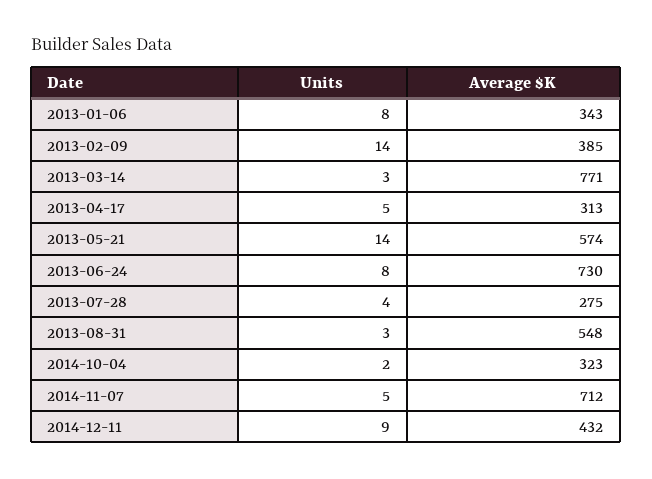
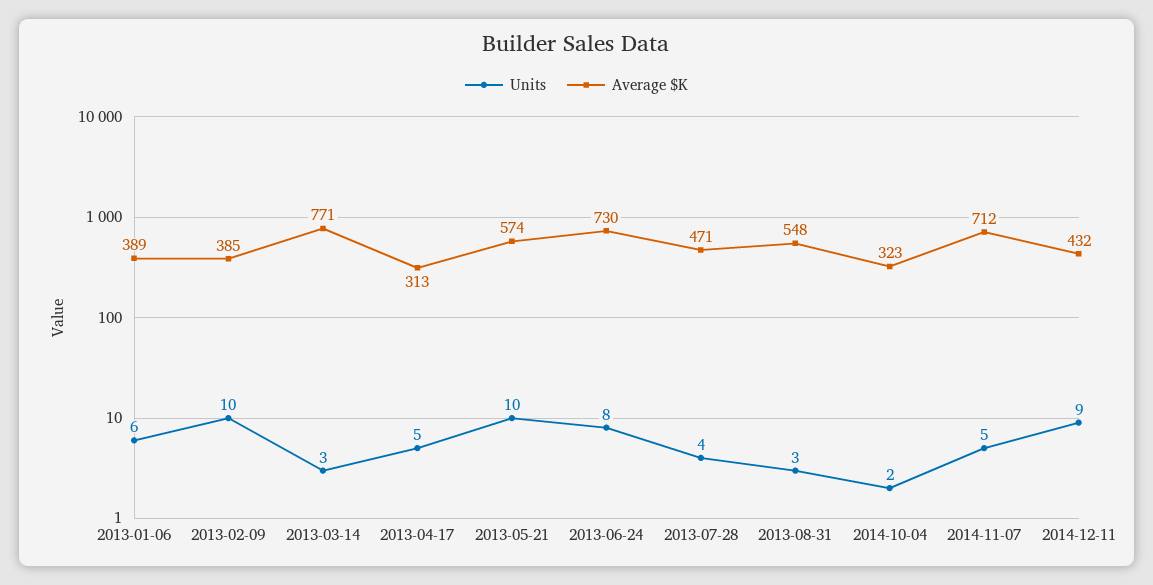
Units, 2013-01-06: 8 -> 6
Average $K, 2013-01-06: 343 -> 389
Units, 2013-02-09: 14 -> 10
Units, 2013-05-21: 14 -> 10
Average $K, 2013-07-28: 275 -> 471

